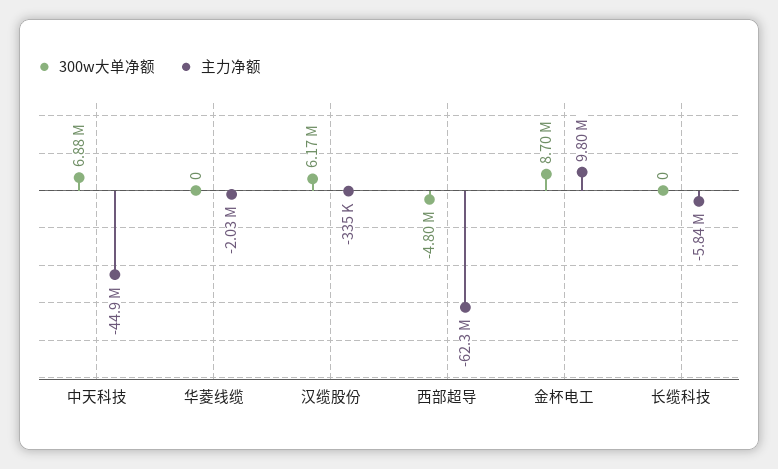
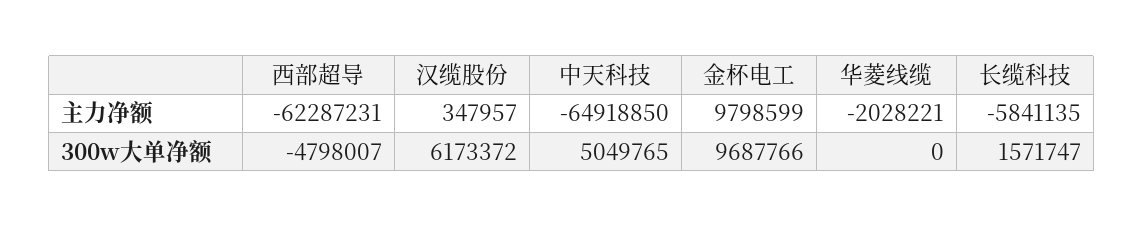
300w大单净额, 中天科技: 6880000 -> 5049765
主力净额, 中天科技: -44900000 -> -64918850
主力净额, 汉缆股份: -335000 -> 347957
300w大单净额, 金杯电工: 8700000 -> 9687766
300w大单净额, 长缆科技: 0 -> 1571747

